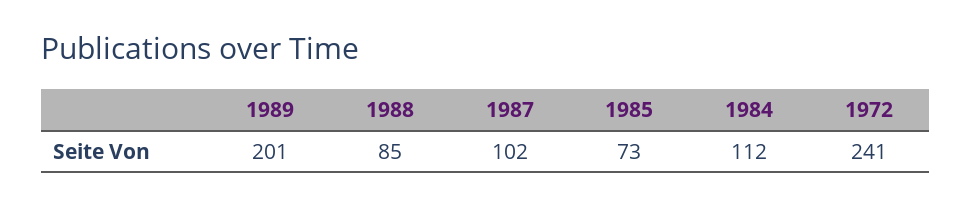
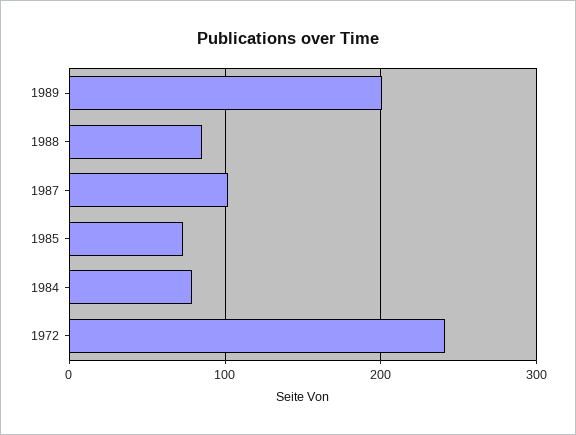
1984: 112 -> 80

